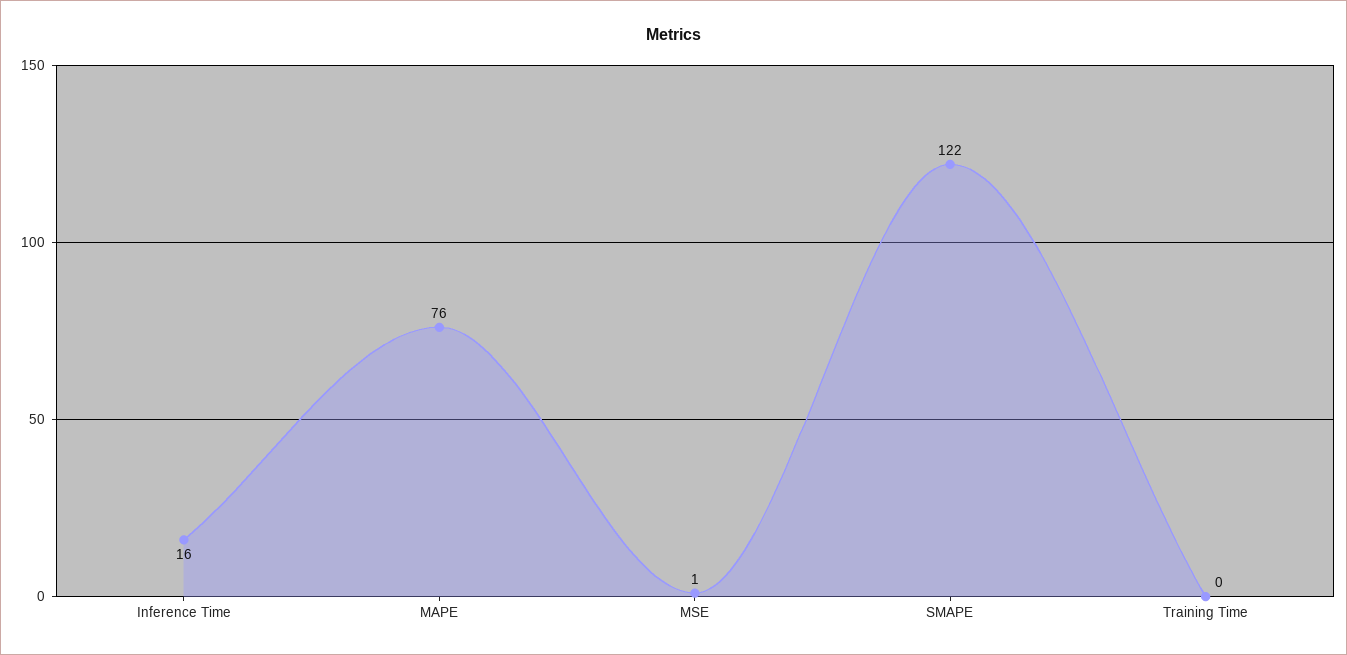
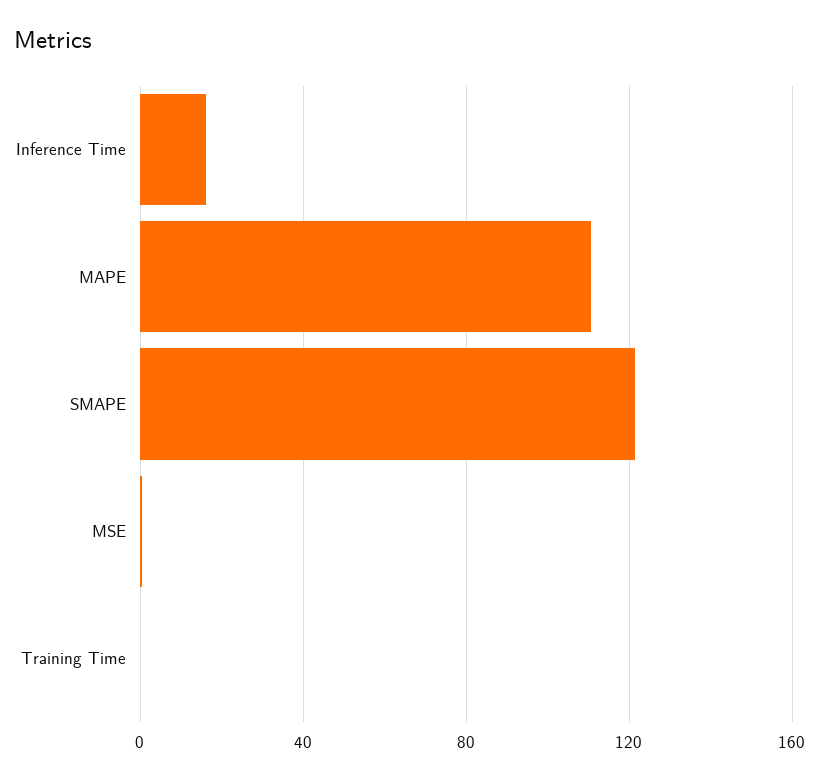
MAPE: 76 -> 110

